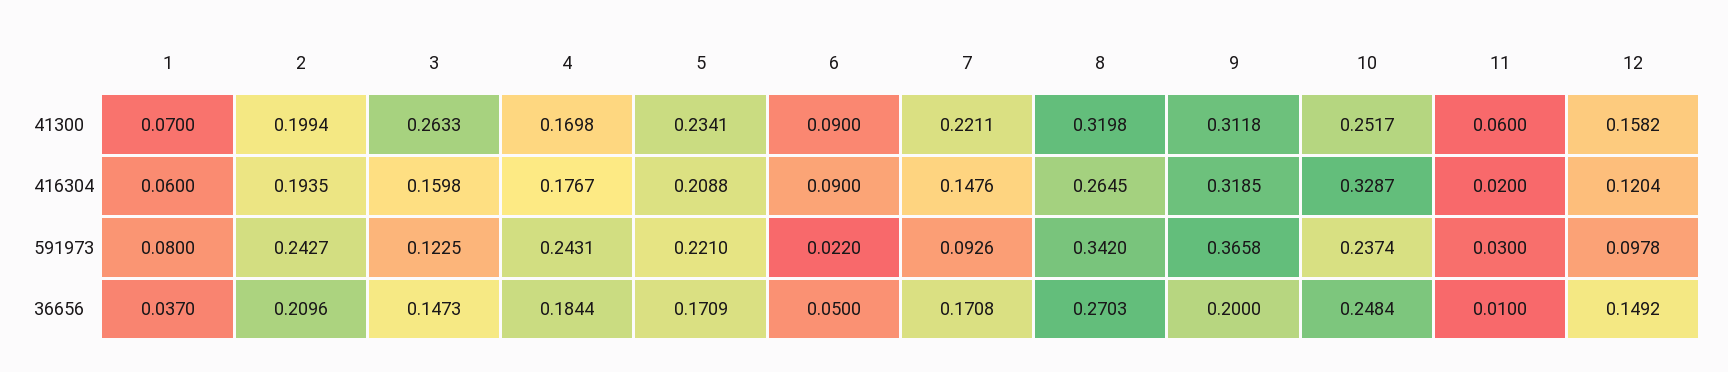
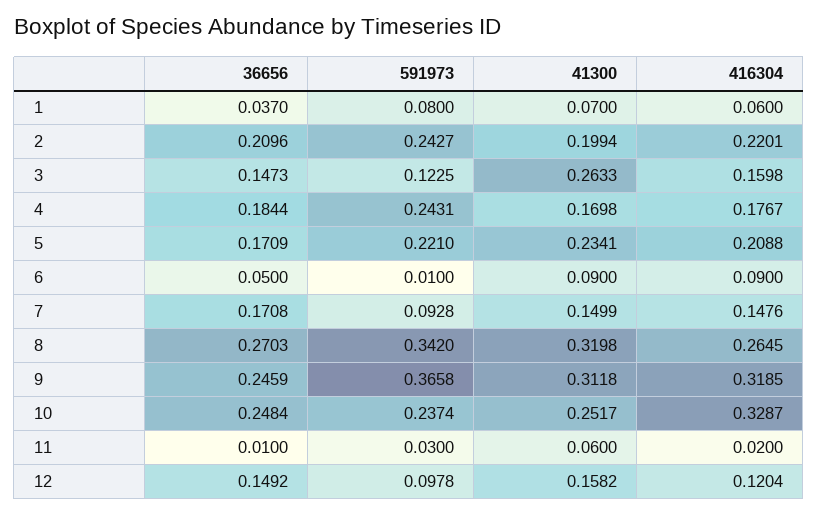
7, 41300: 0.2211 -> 0.1499
2, 416304: 0.1935 -> 0.2201
6, 591973: 0.022 -> 0.01
7, 591973: 0.0926 -> 0.0928
9, 36656: 0.2 -> 0.2459

